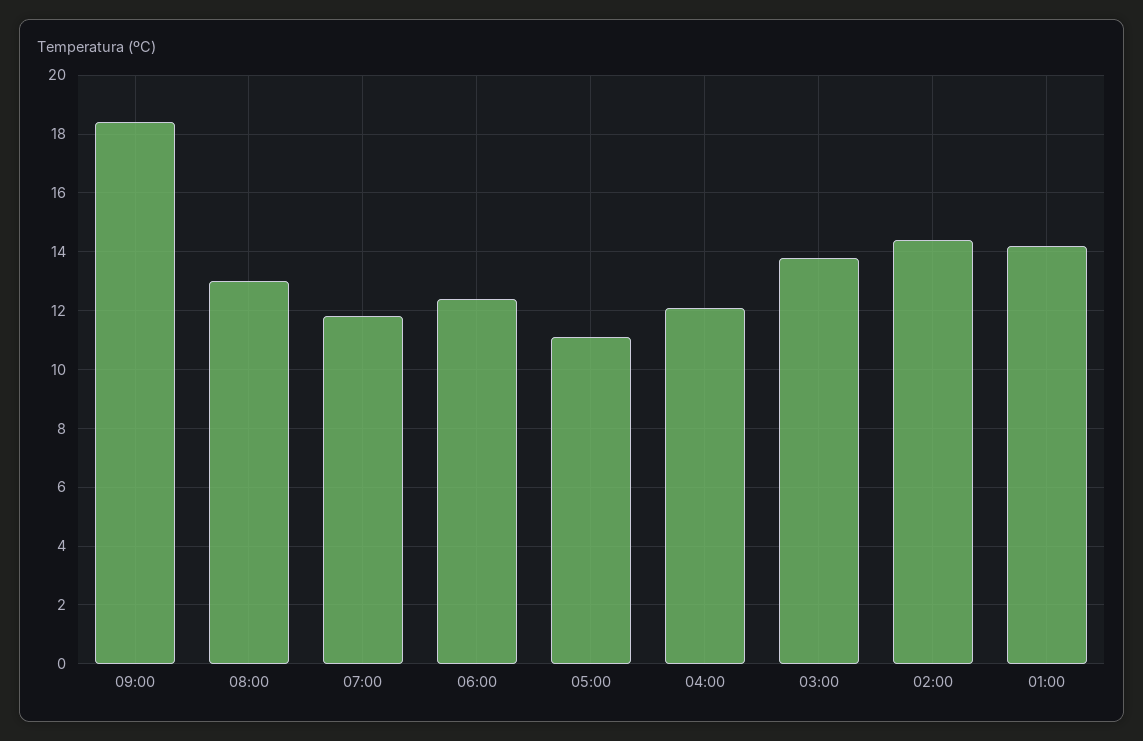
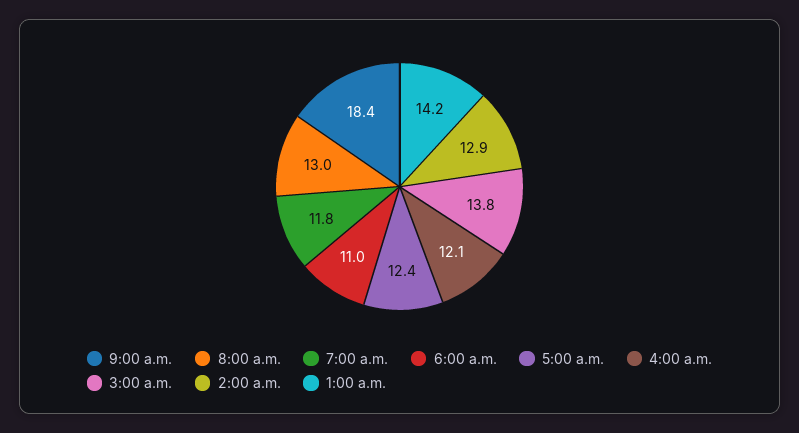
06:00: 12.5 -> 11
05:00: 11 -> 12.4
02:00: 14.5 -> 12.9

